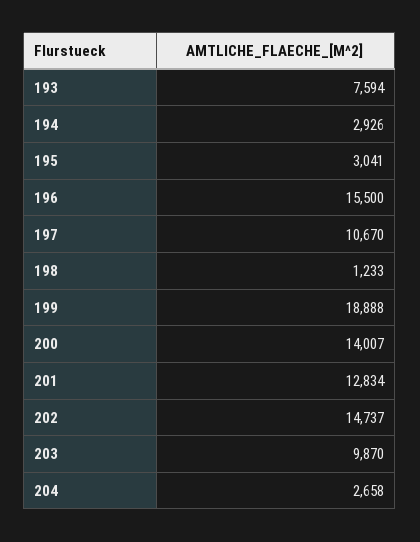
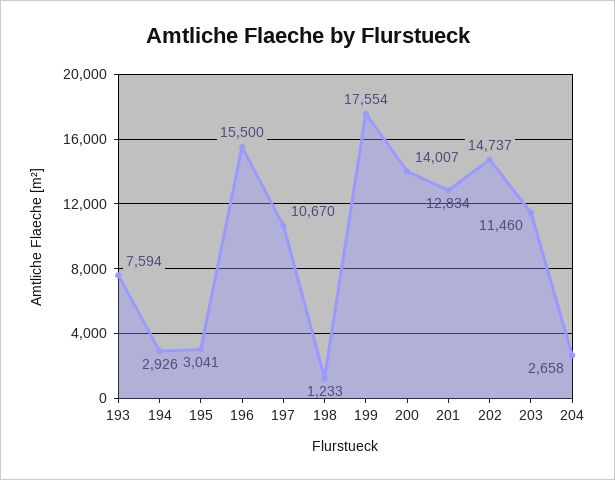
199: 18888 -> 17554
203: 9870 -> 11460

